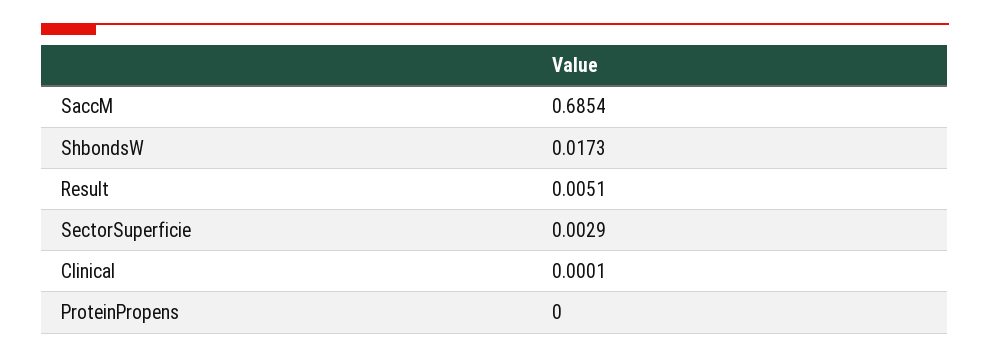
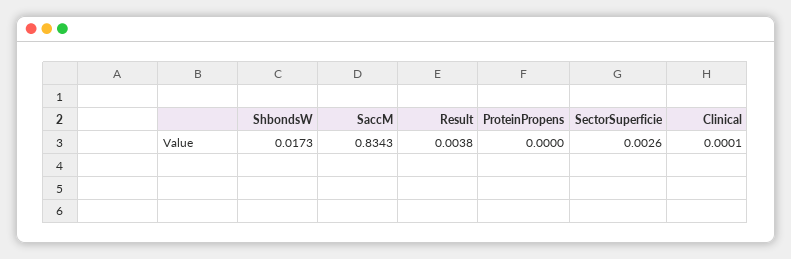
SaccM: 0.6854 -> 0.8343
Result: 0.0051 -> 0.0038
SectorSuperficie: 0.0029 -> 0.0026

